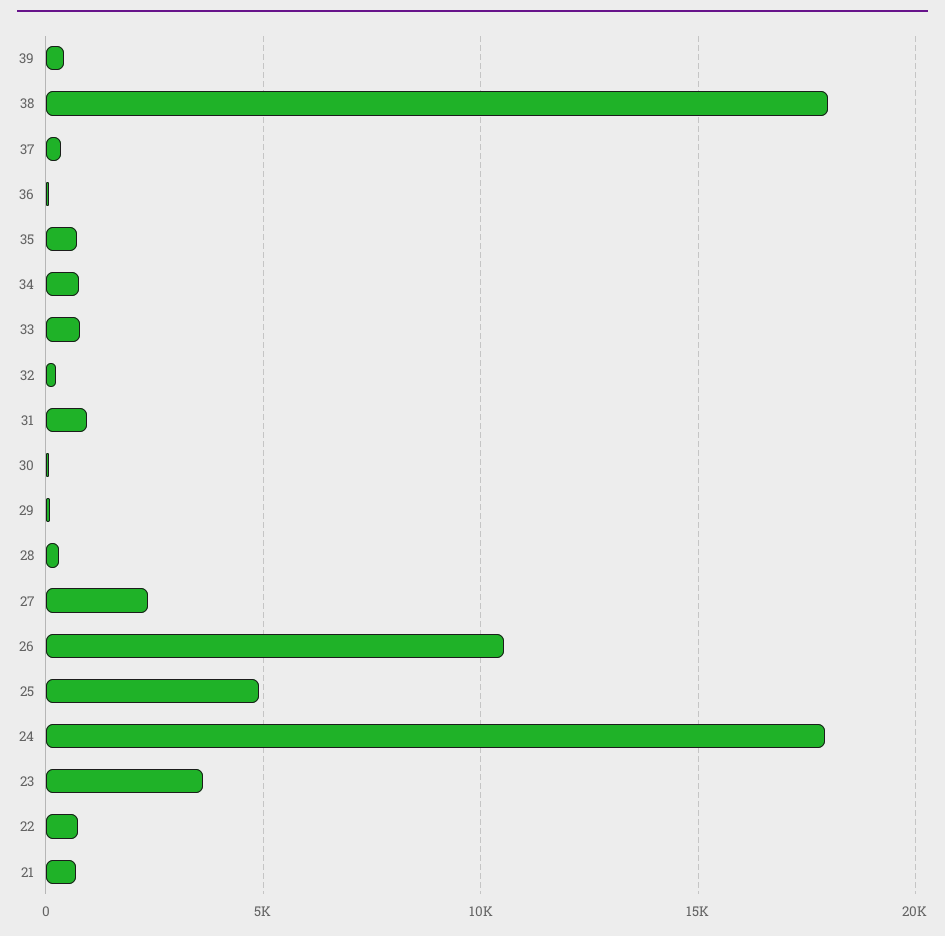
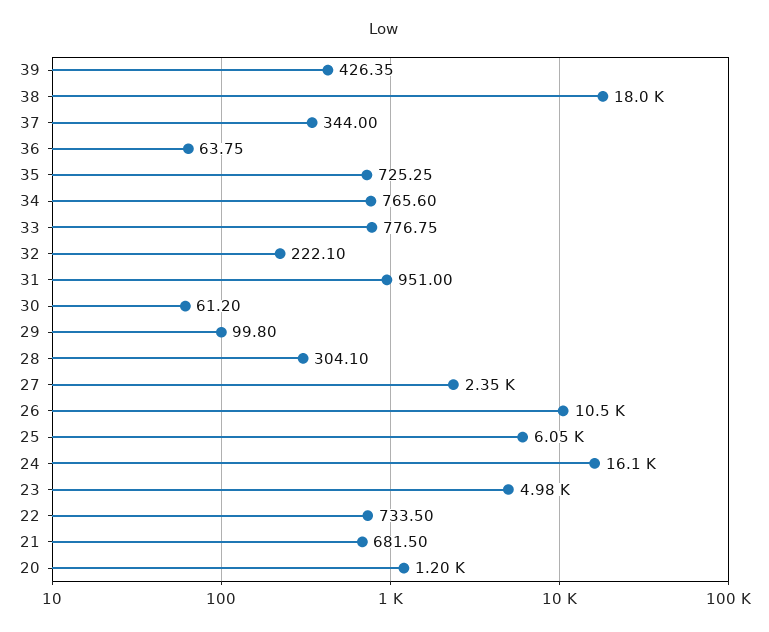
25: 5000 -> 6050
24: 18000 -> 16100
23: 3500 -> 4980
20: none -> 1200

